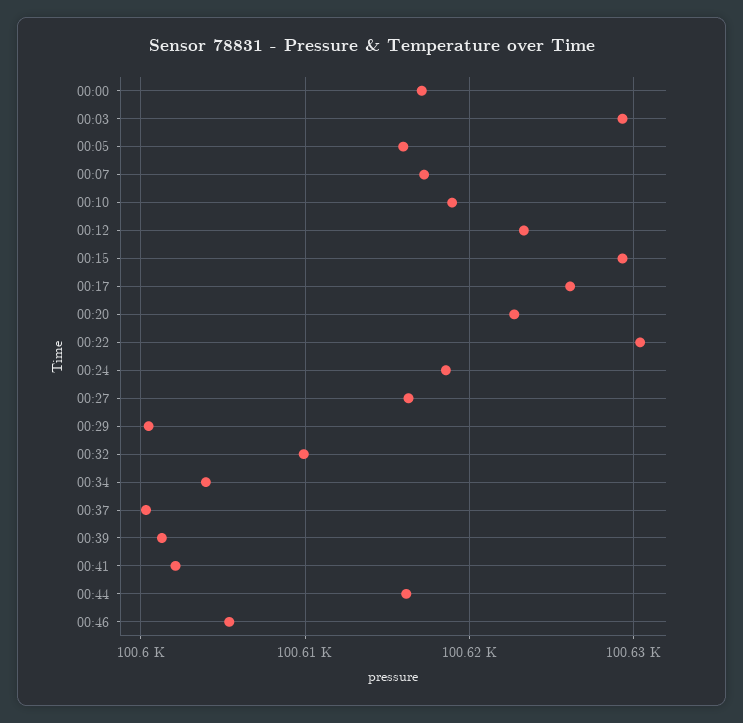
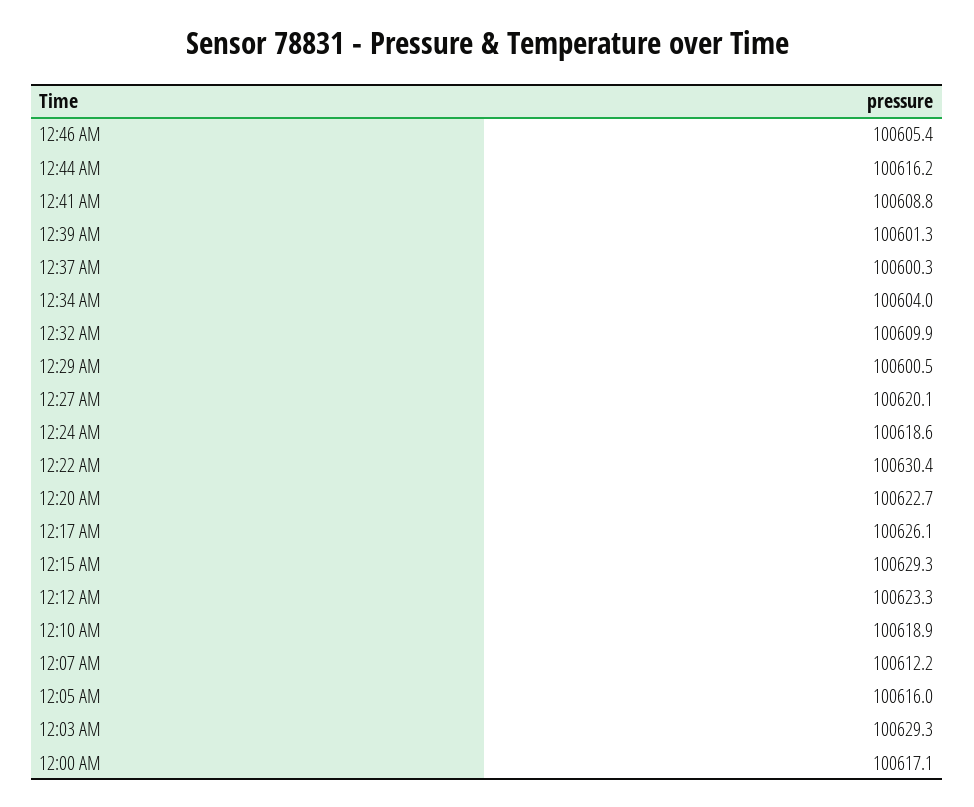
00:07: 100617 -> 100612.2
00:27: 100616 -> 100620.1
00:41: 100602 -> 100608.8

